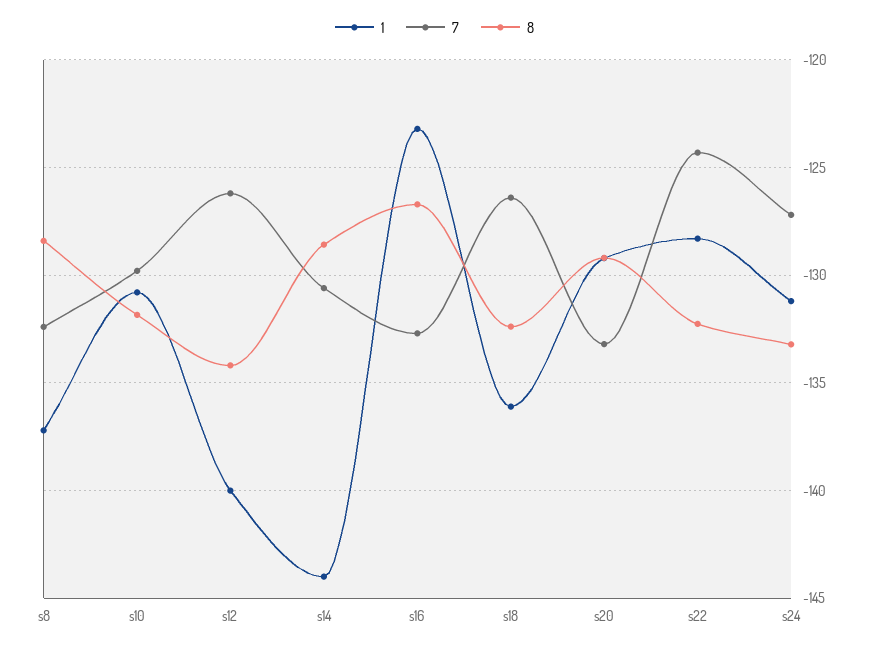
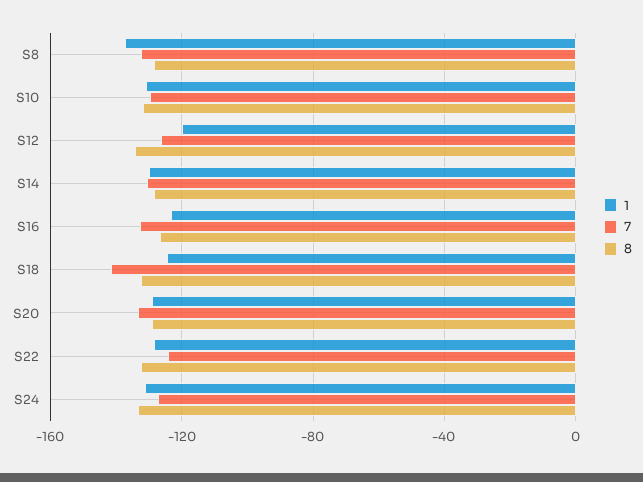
1, s12: -140 -> -120
1, s14: -144 -> -130
1, s18: -136 -> -125
7, s18: -126.5 -> -140

